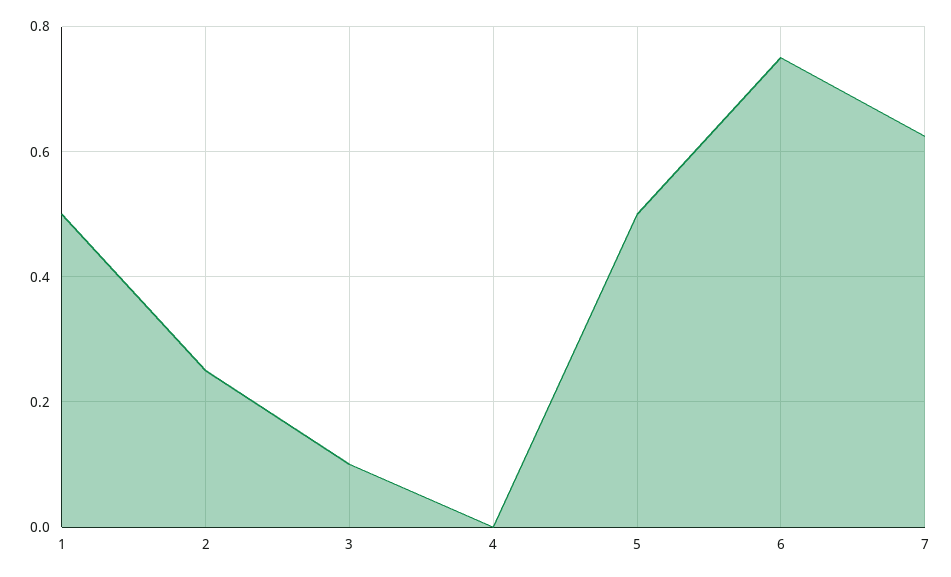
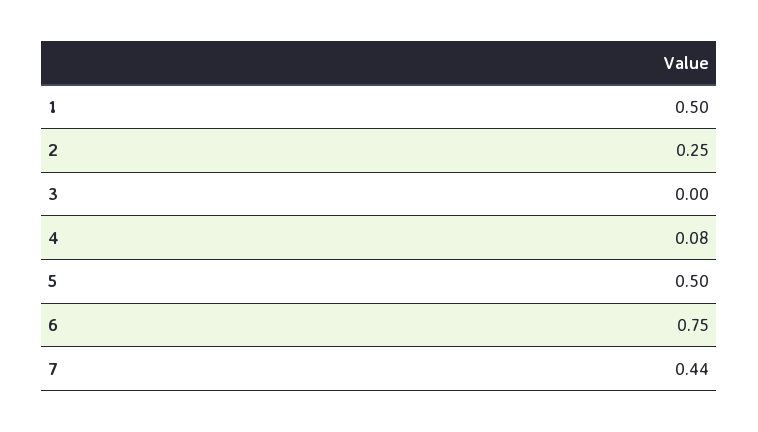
3: 0.1 -> 0
4: 0 -> 0.08
7: 0.62 -> 0.44

